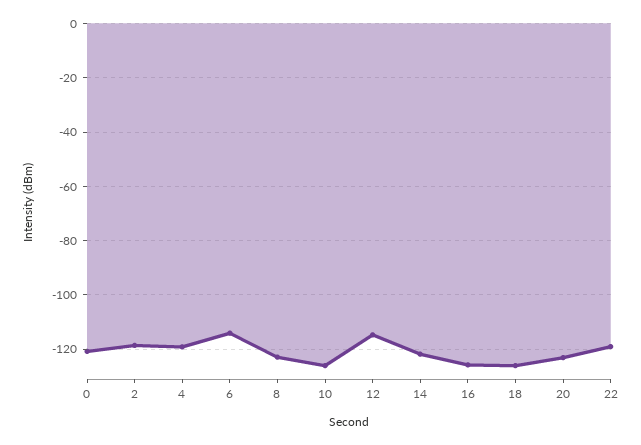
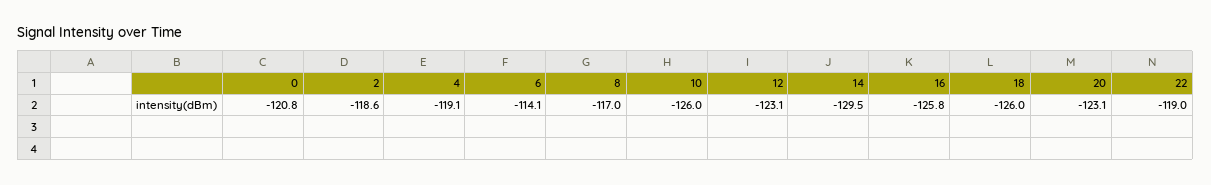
8: -122.5 -> -117
12: -115 -> -123.1
14: -122.5 -> -129.5

